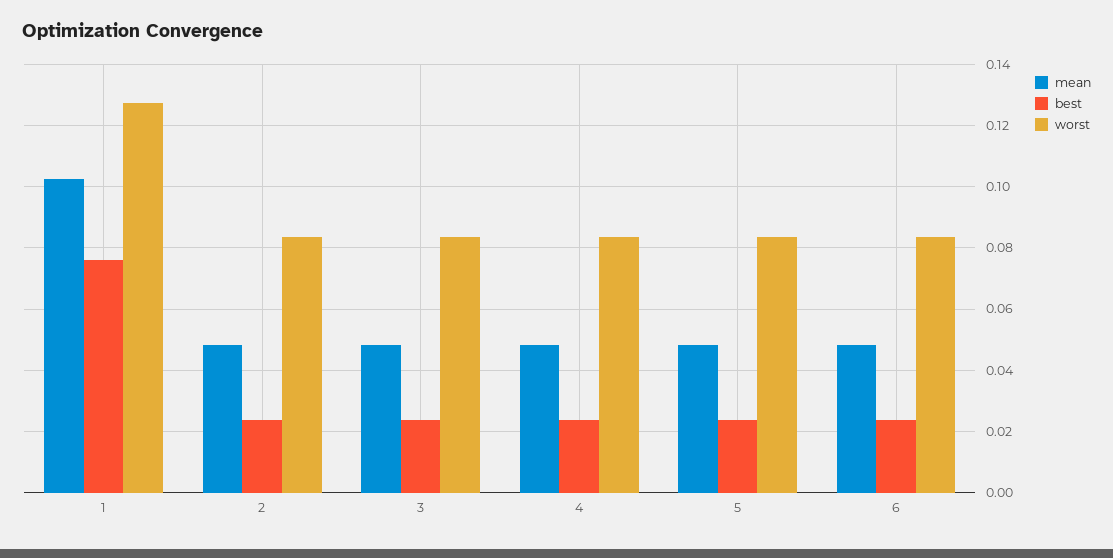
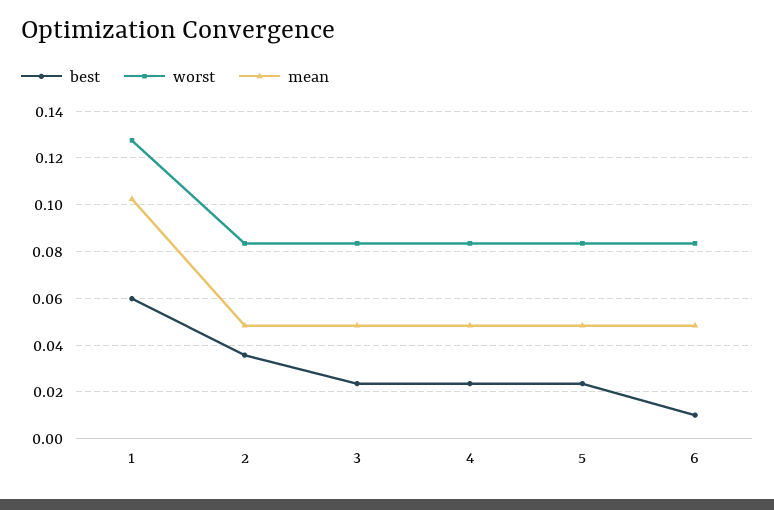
best, 1: 0.076 -> 0.06
best, 2: 0.024 -> 0.035
best, 6: 0.024 -> 0.01

